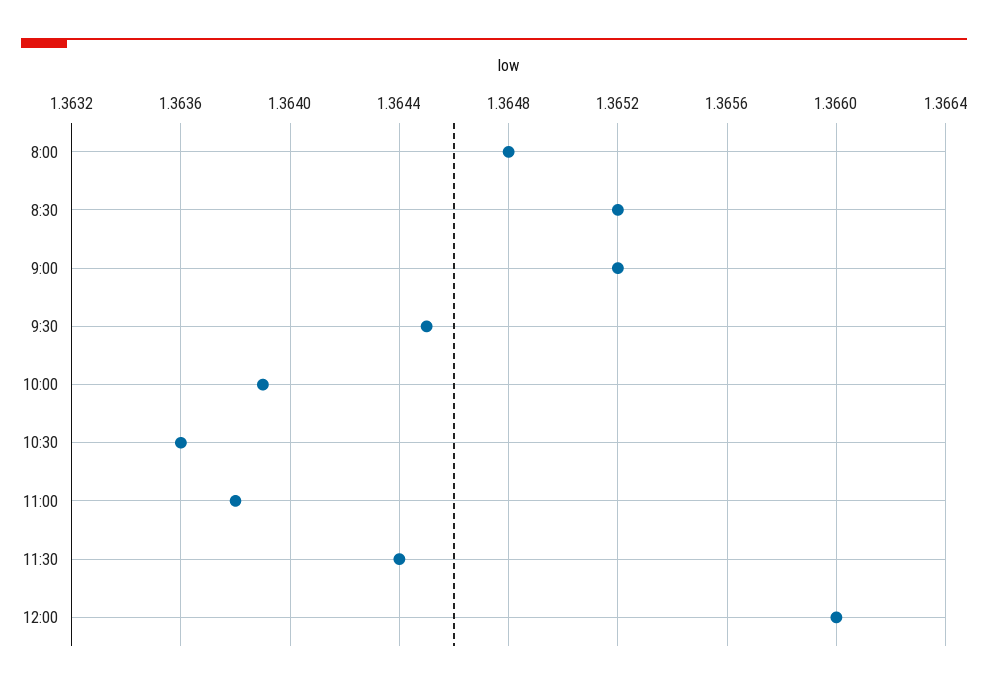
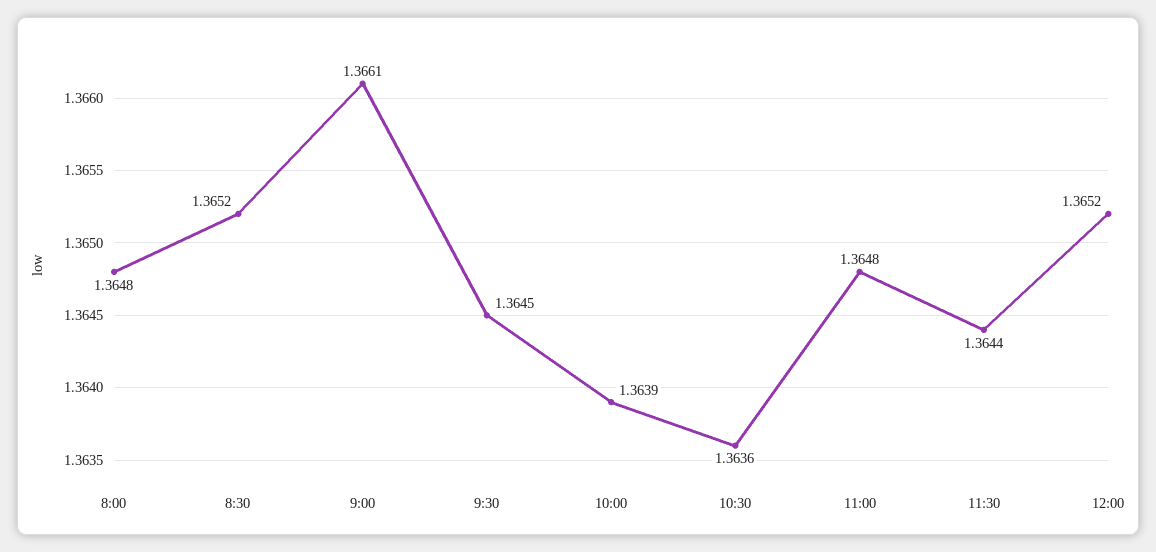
9:00: 1.3652 -> 1.3661
11:00: 1.3638 -> 1.3648
12:00: 1.366 -> 1.3652

